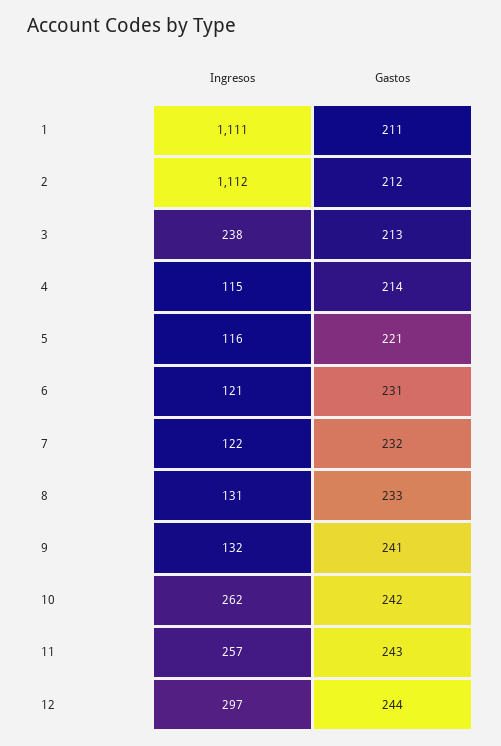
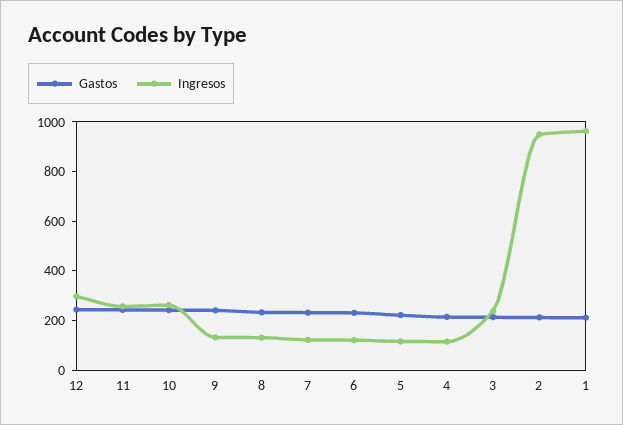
Ingresos, 1: 1111 -> 950
Ingresos, 2: 1112 -> 950

